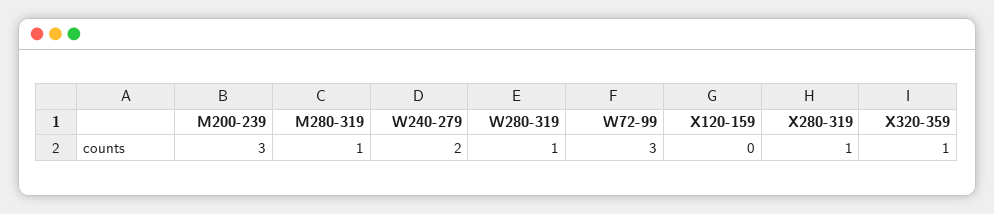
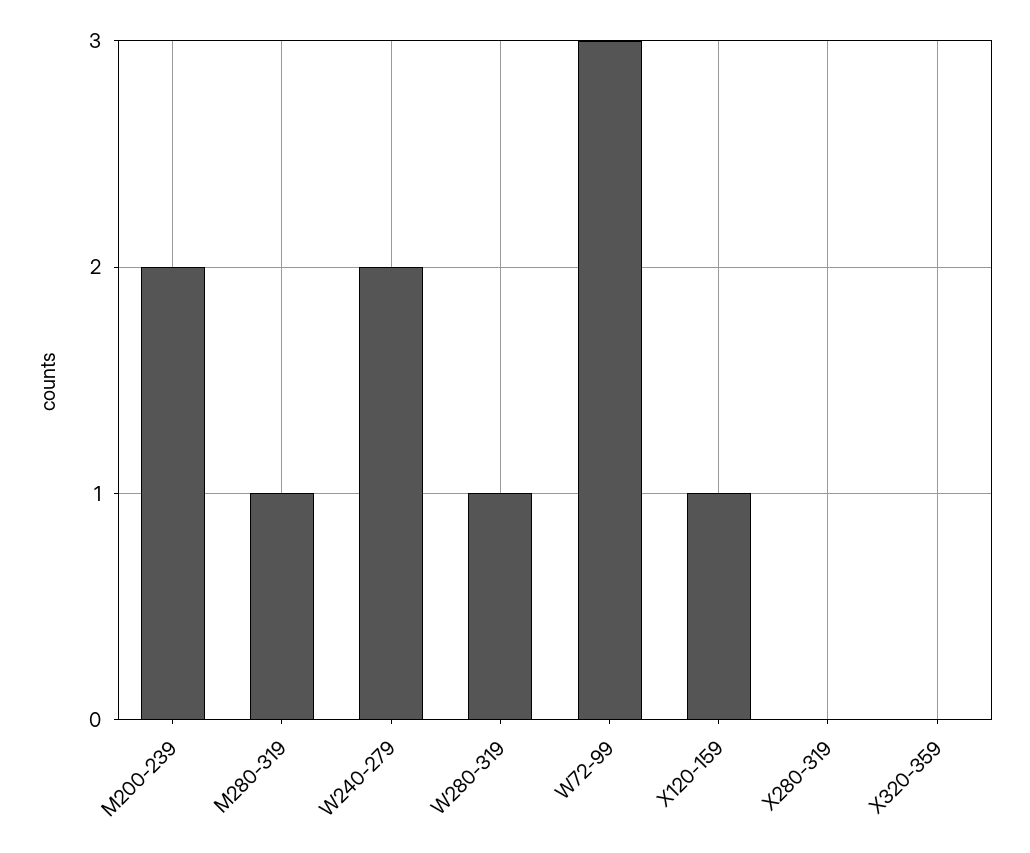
M200-239: 3 -> 2
X120-159: 0 -> 1
X280-319: 1 -> 0
X320-359: 1 -> 0

